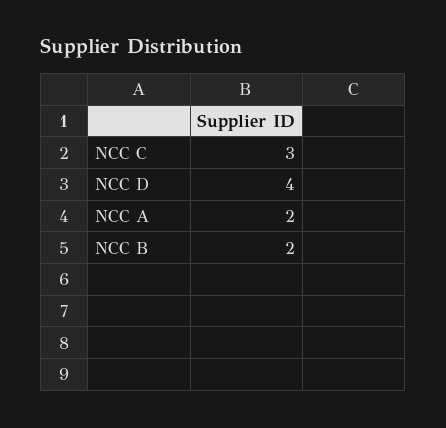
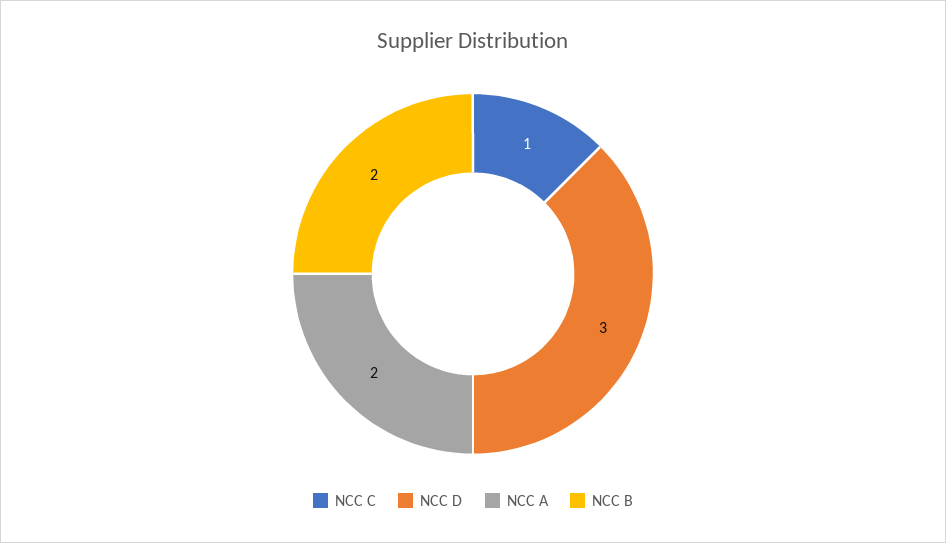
NCC C: 3 -> 1
NCC D: 4 -> 3

